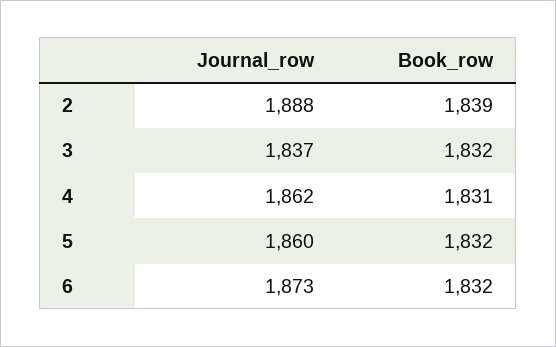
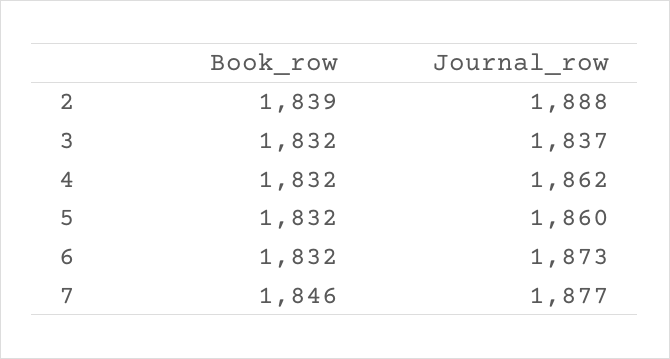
Book_row, 4: 1831 -> 1832
Book_row, 7: none -> 1846
Journal_row, 7: none -> 1877

